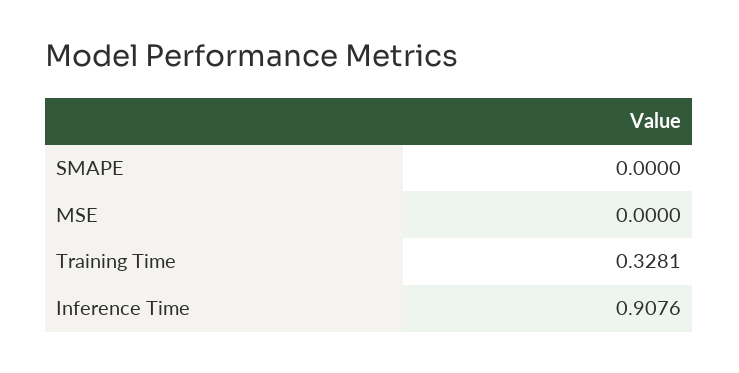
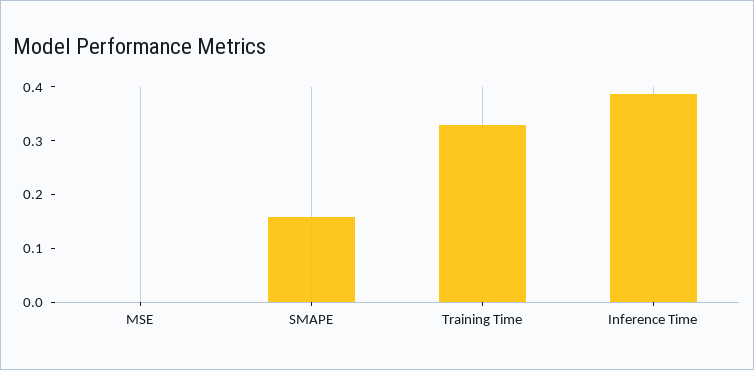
SMAPE: 0 -> 0.16
Inference Time: 0.9076 -> 0.38

